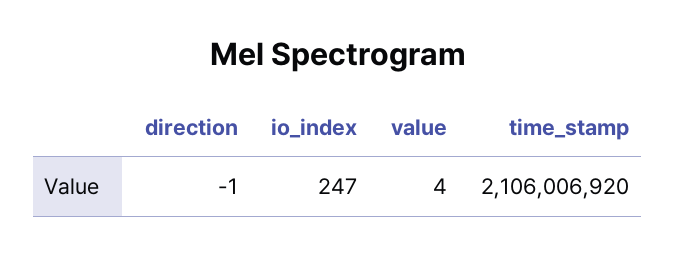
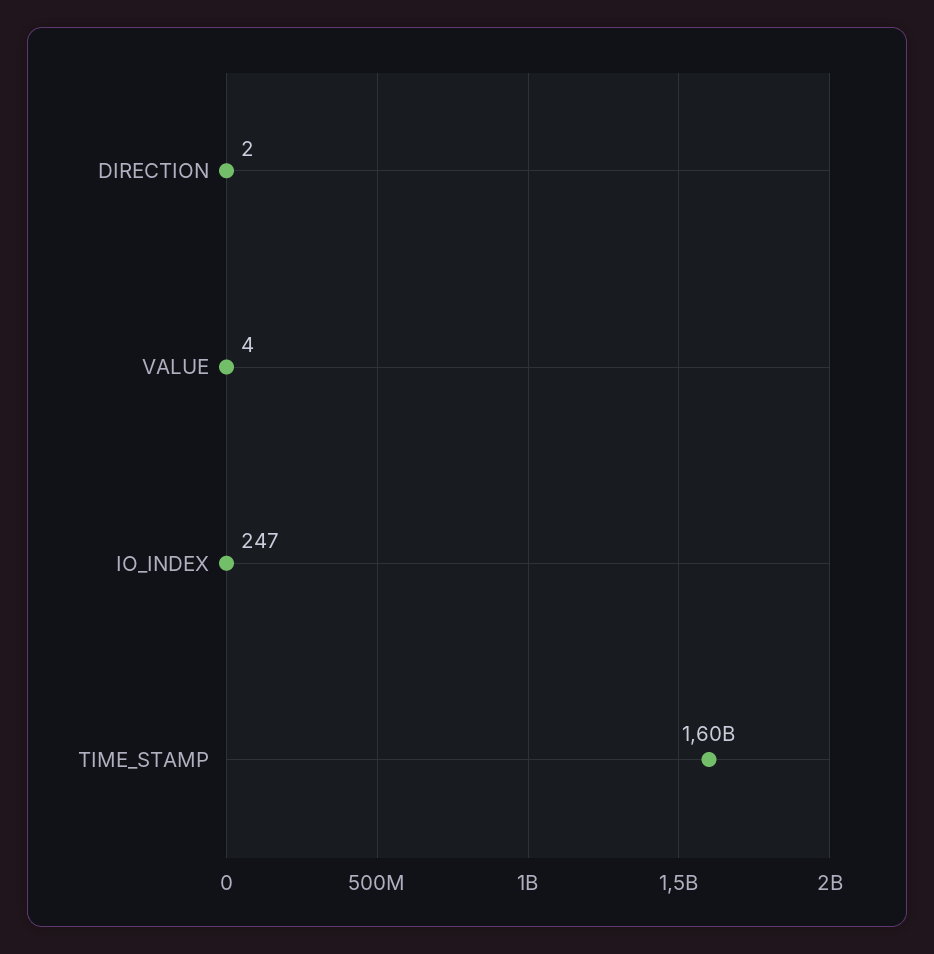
direction: -1 -> 2
time_stamp: 2106006920 -> 1600000000

